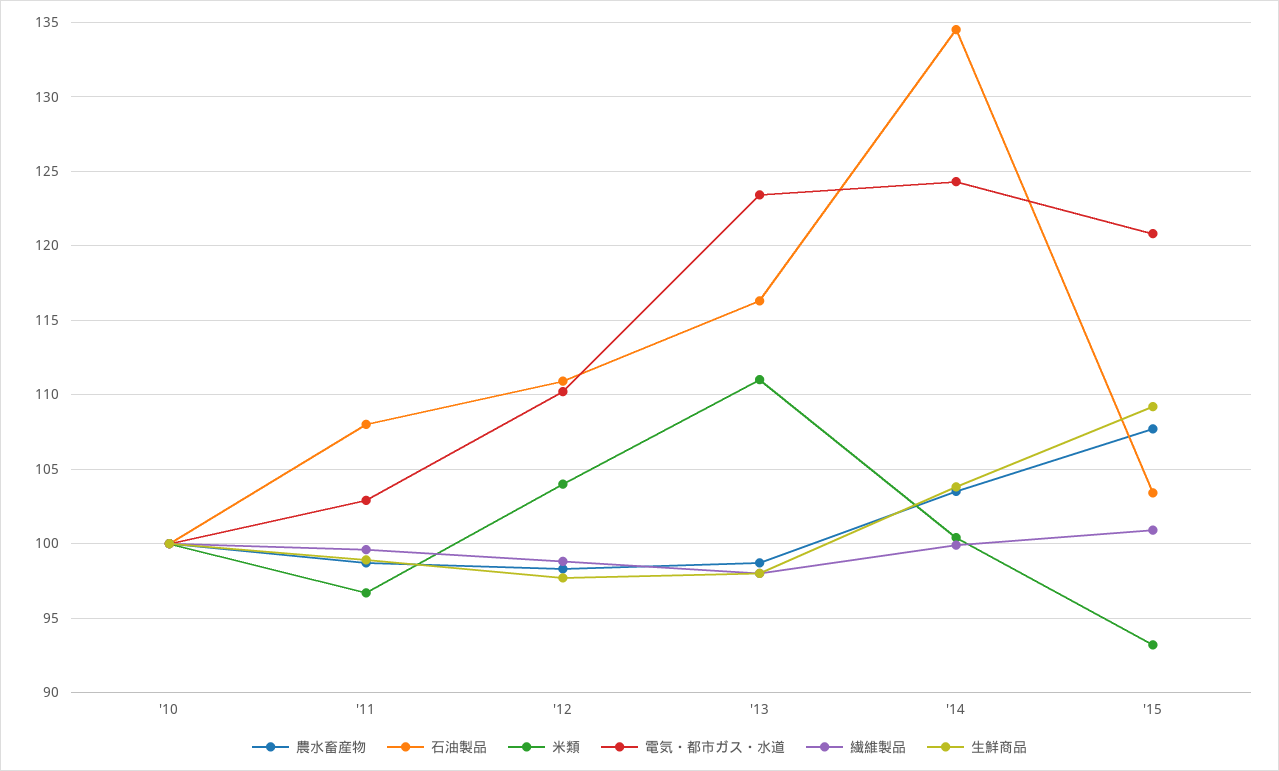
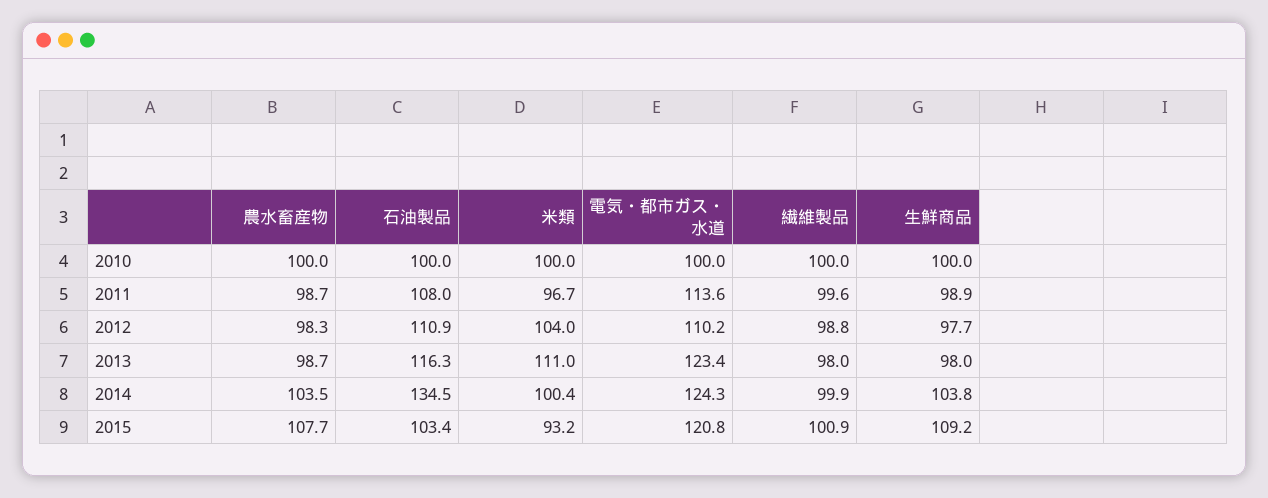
電気・都市ガス・水道, '11: 103 -> 113.6

